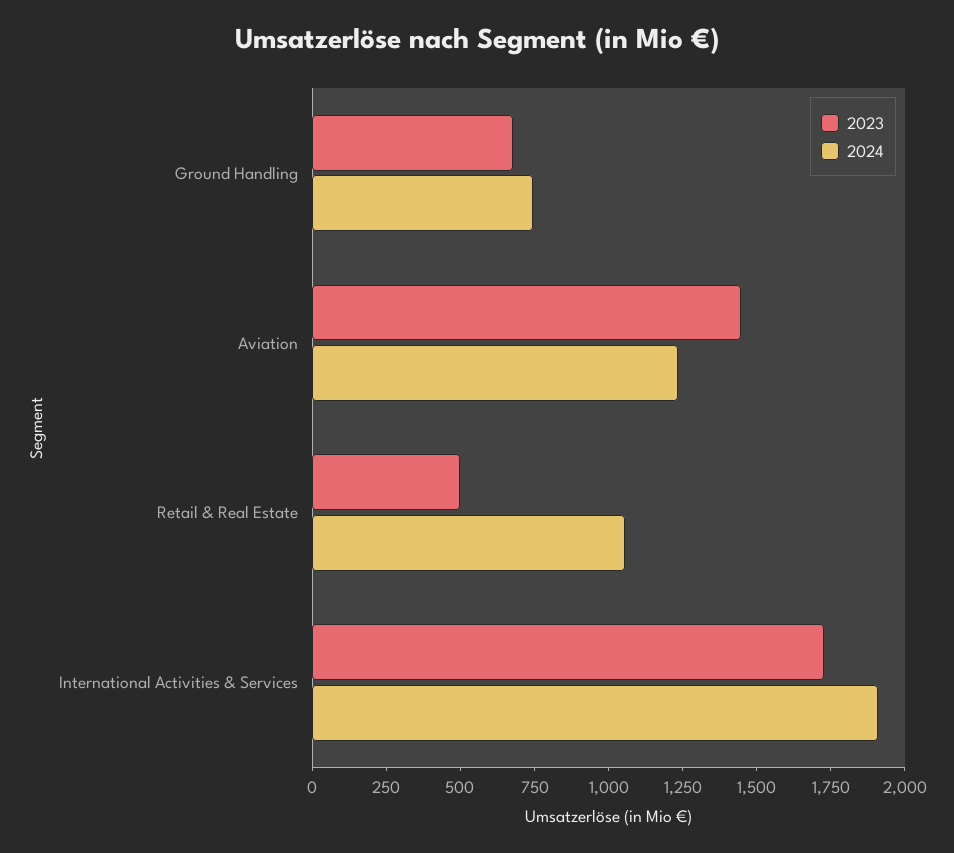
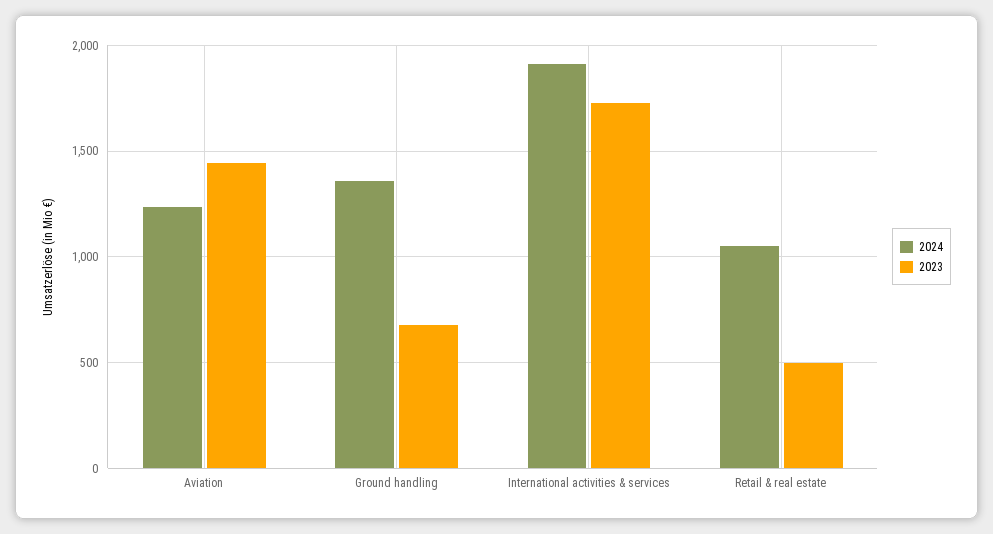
2024, Ground Handling: 750 -> 1350

